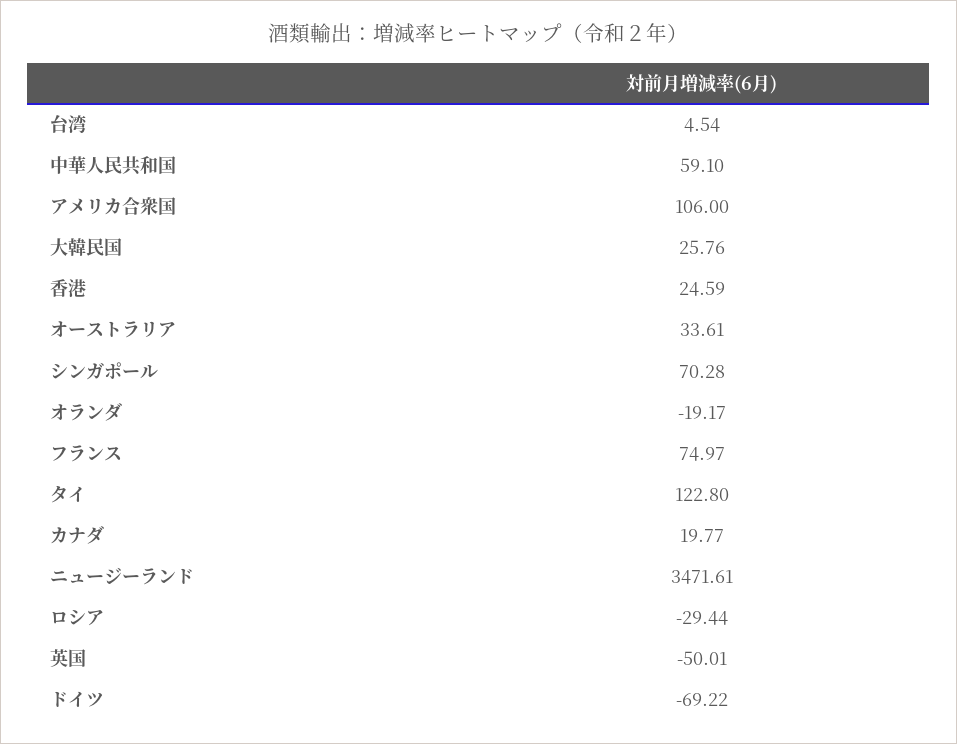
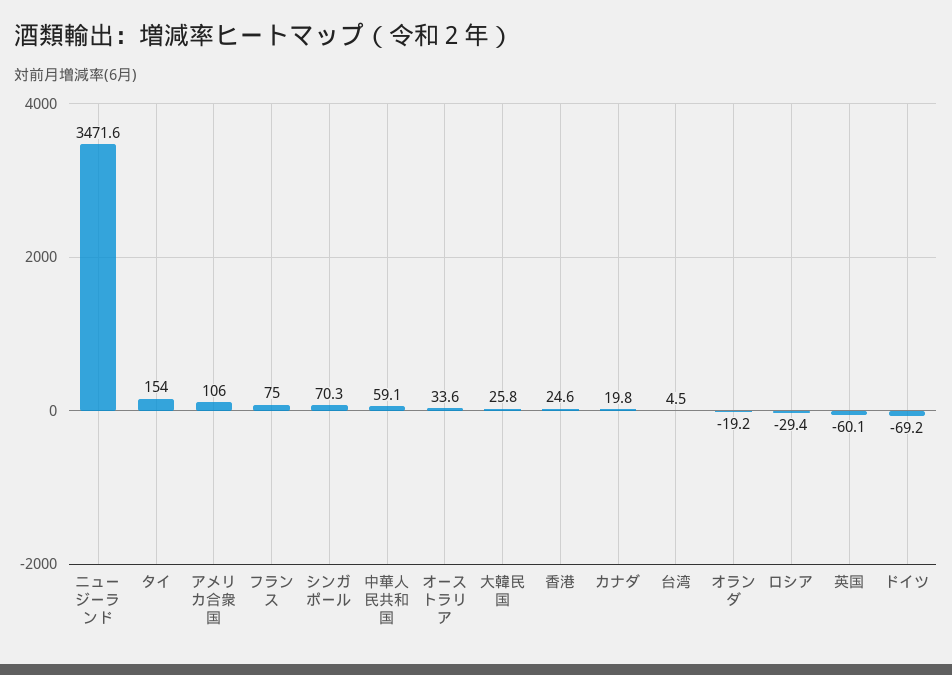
タイ: 122.8 -> 154
英国: -50.01 -> -60.1

